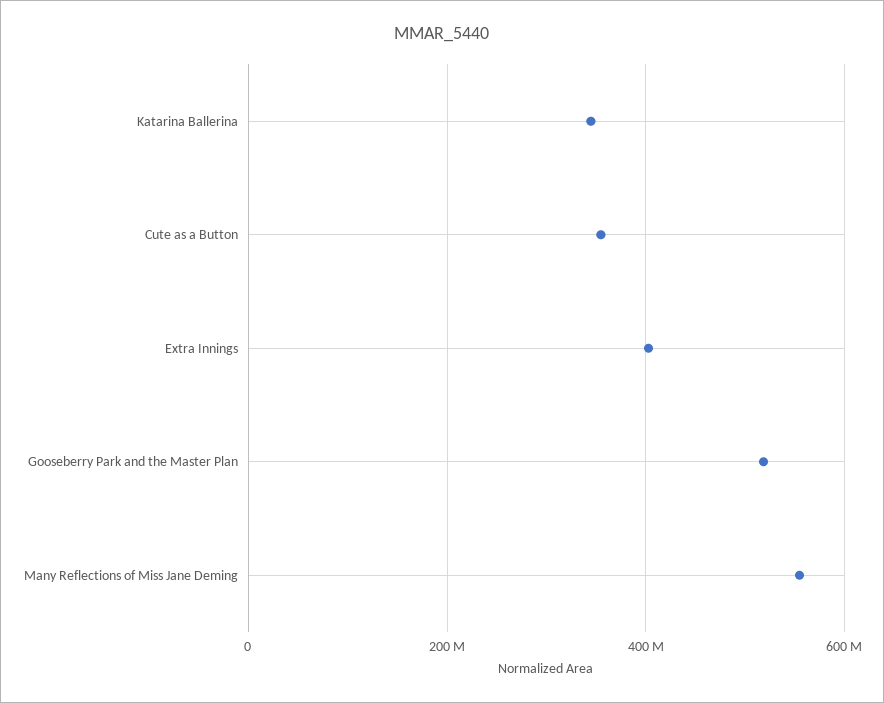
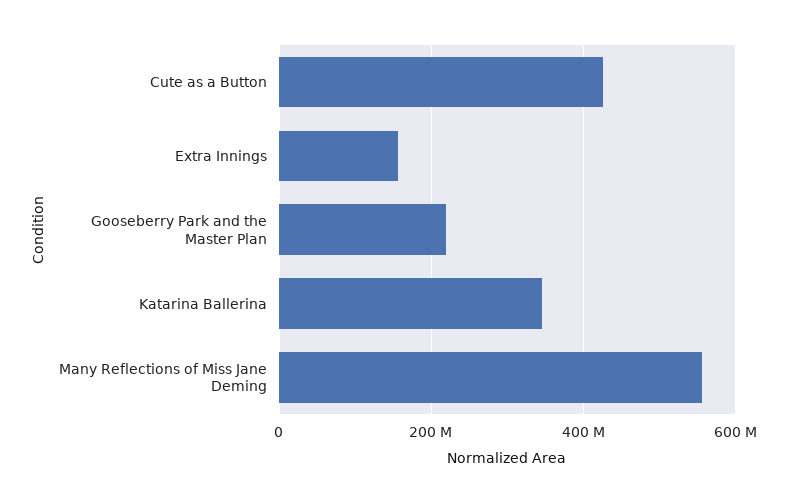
Cute as a Button: 360000000 -> 420000000
Extra Innings: 400000000 -> 160000000
Gooseberry Park and the Master Plan: 520000000 -> 220000000

